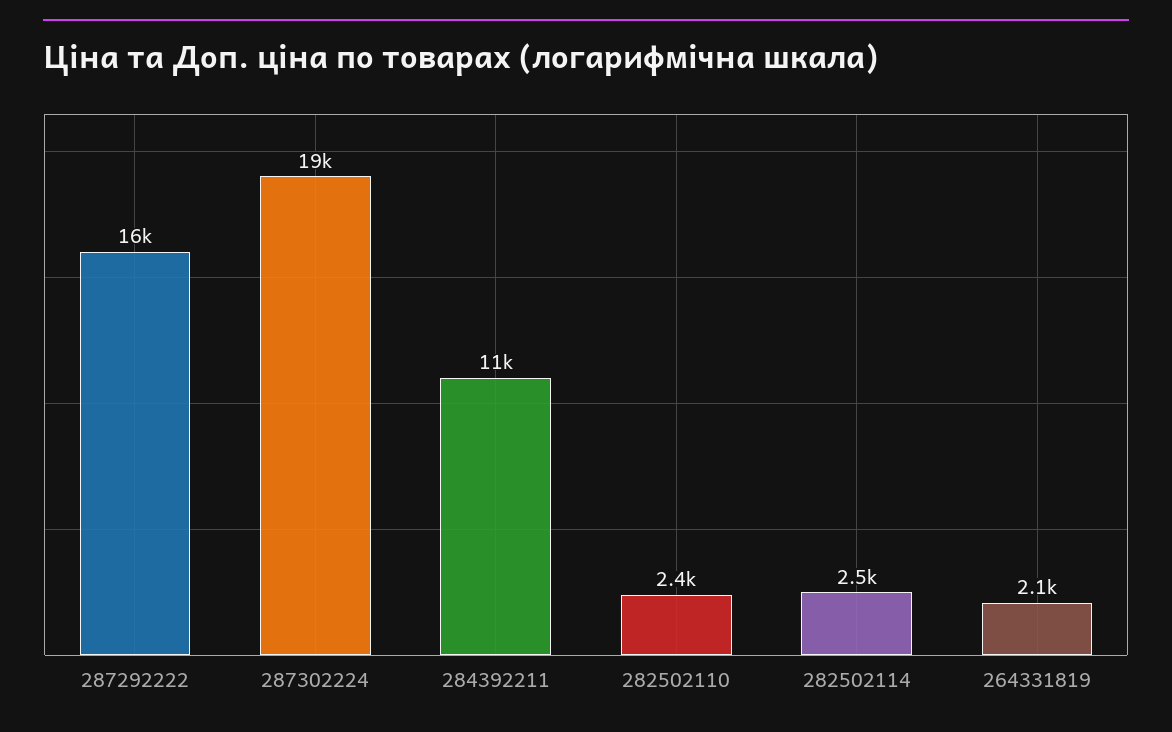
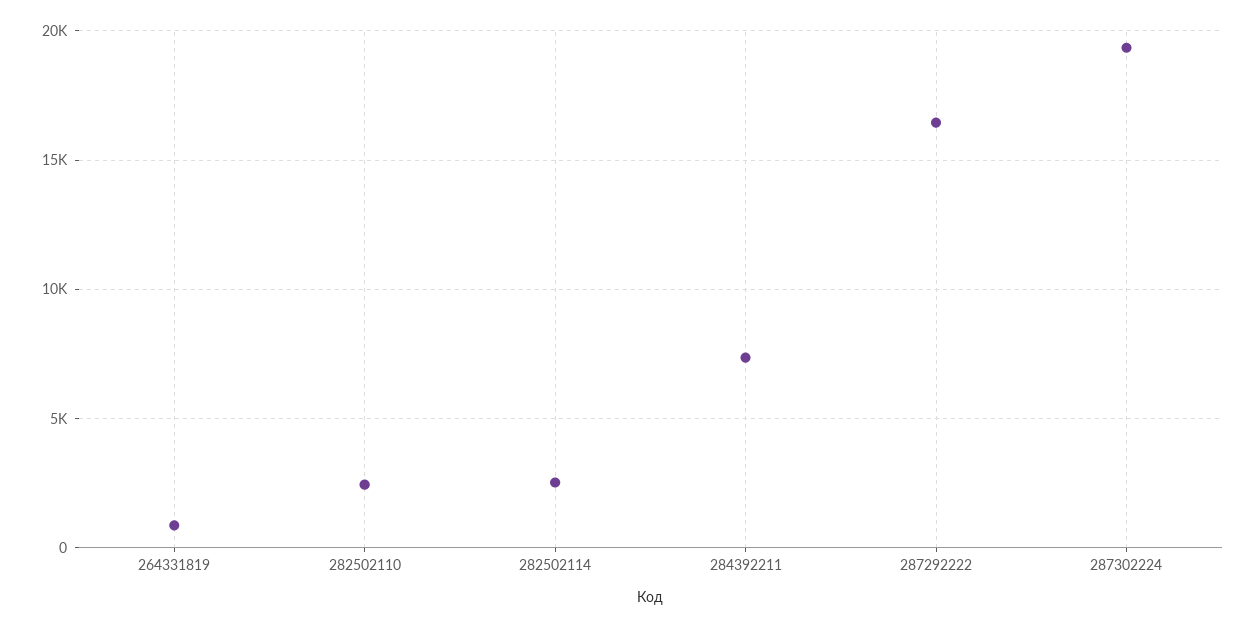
284392211: 11000 -> 7500
264331819: 2100 -> 1000

